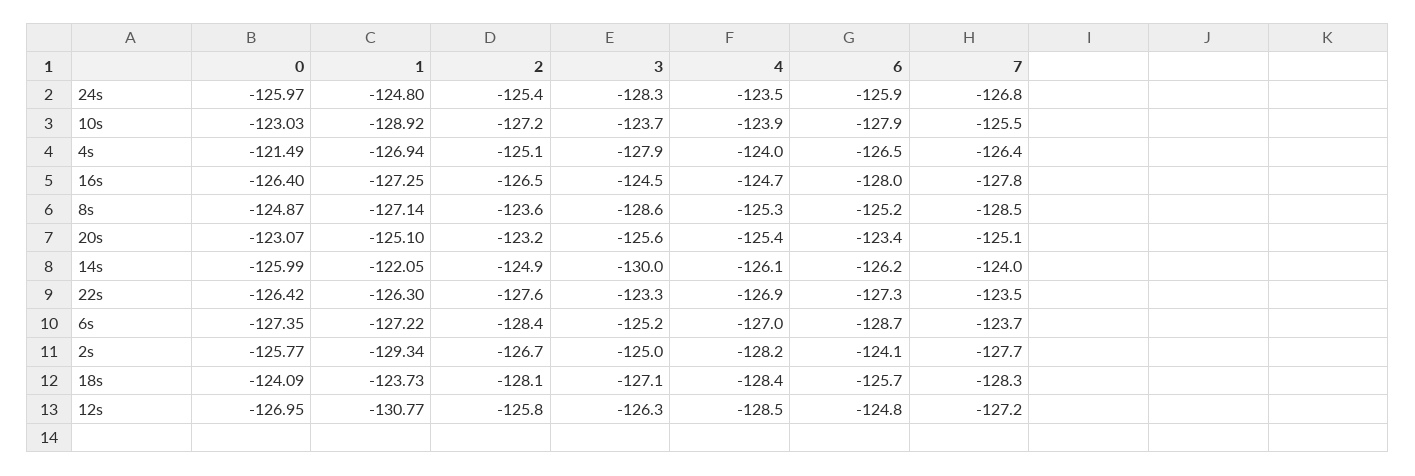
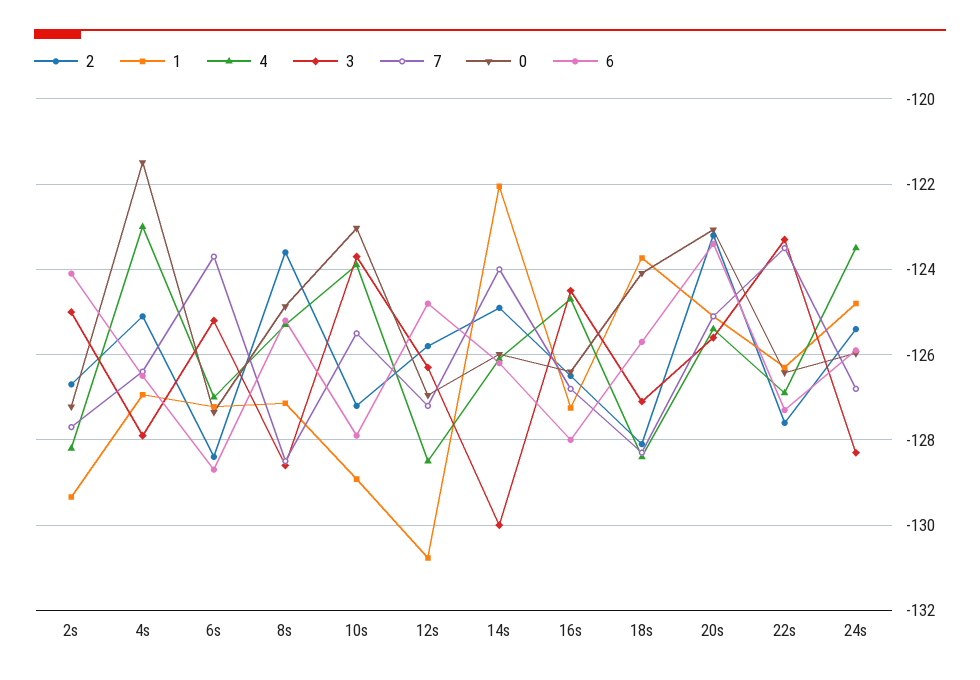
4, 4s: -124 -> -123
7, 16s: -127.8 -> -126.8
0, 2s: -125.77 -> -127.2

